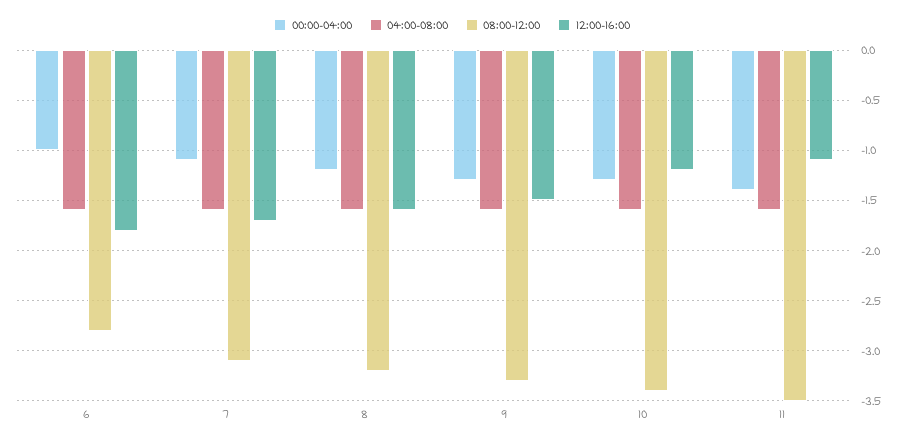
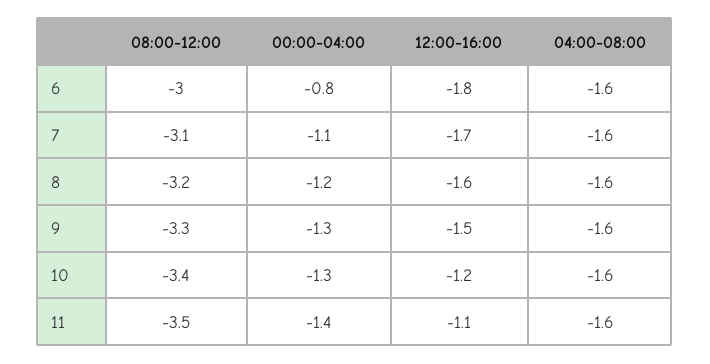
00:00-04:00, 6: -1 -> -0.8
08:00-12:00, 6: -2.8 -> -3

